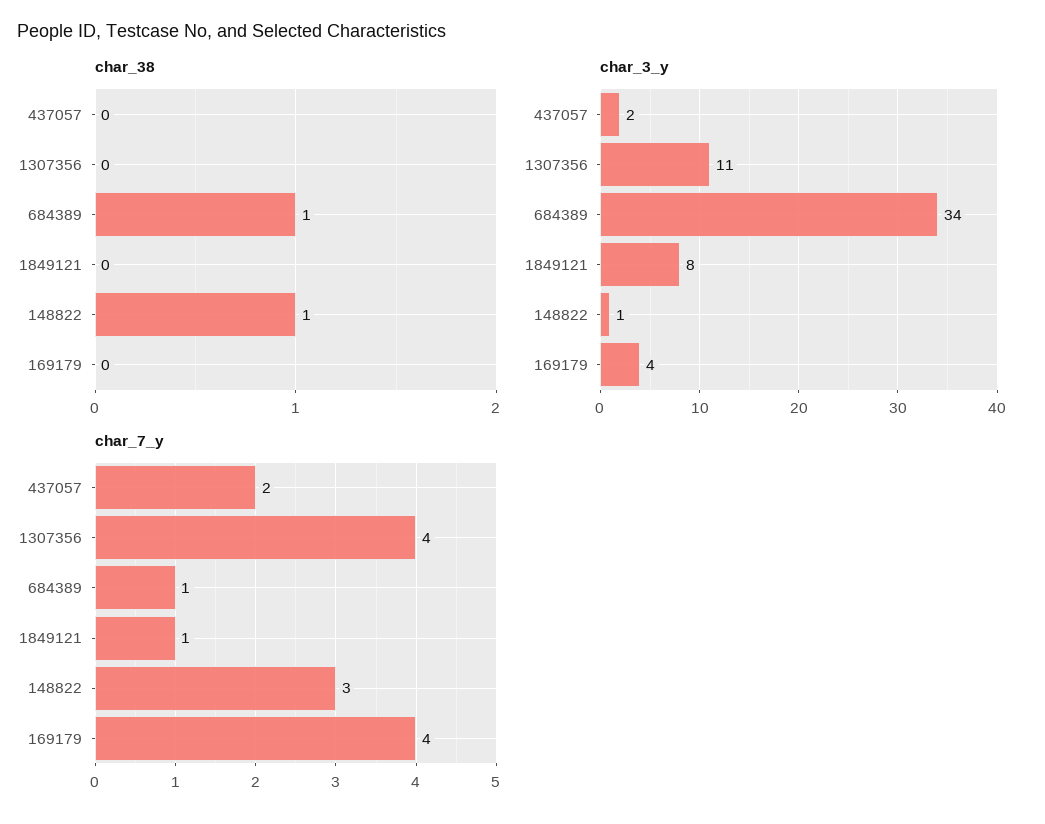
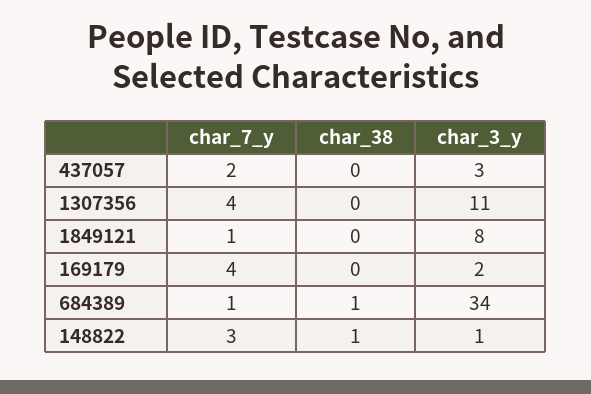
char_3_y, 437057: 2 -> 3
char_3_y, 169179: 4 -> 2

